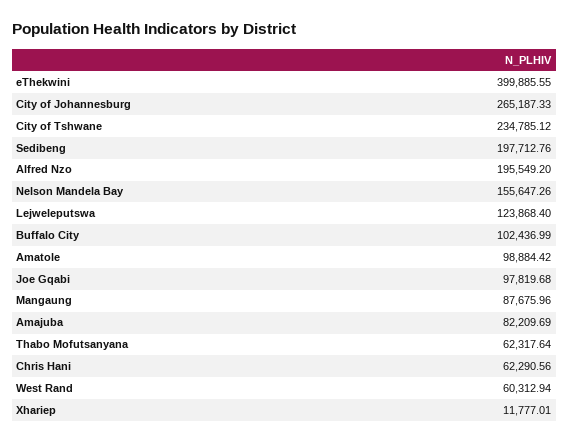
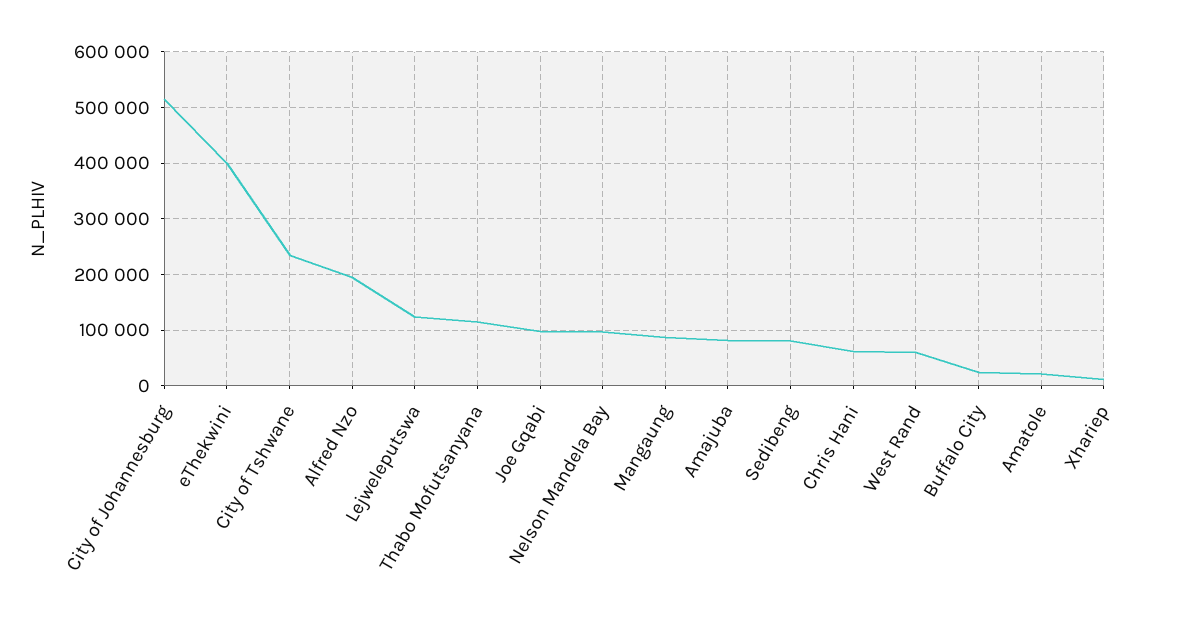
City of Johannesburg: 265187.33 -> 520000
Sedibeng: 197712.76 -> 80000
Nelson Mandela Bay: 155647.26 -> 100000
Buffalo City: 102436.99 -> 20000
Amatole: 98884.42 -> 20000
Thabo Mofutsanyana: 62317.64 -> 120000

